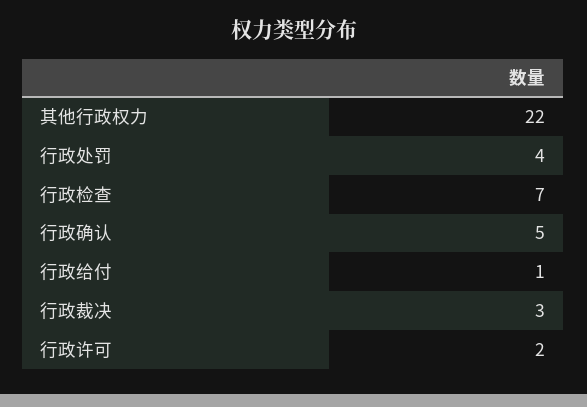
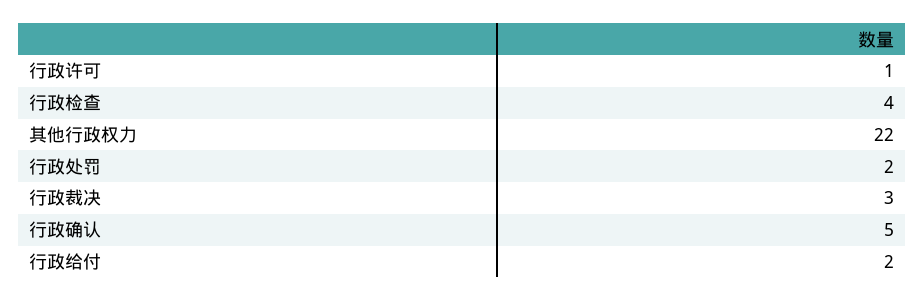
行政处罚: 4 -> 2
行政检查: 7 -> 4
行政给付: 1 -> 2
行政许可: 2 -> 1

